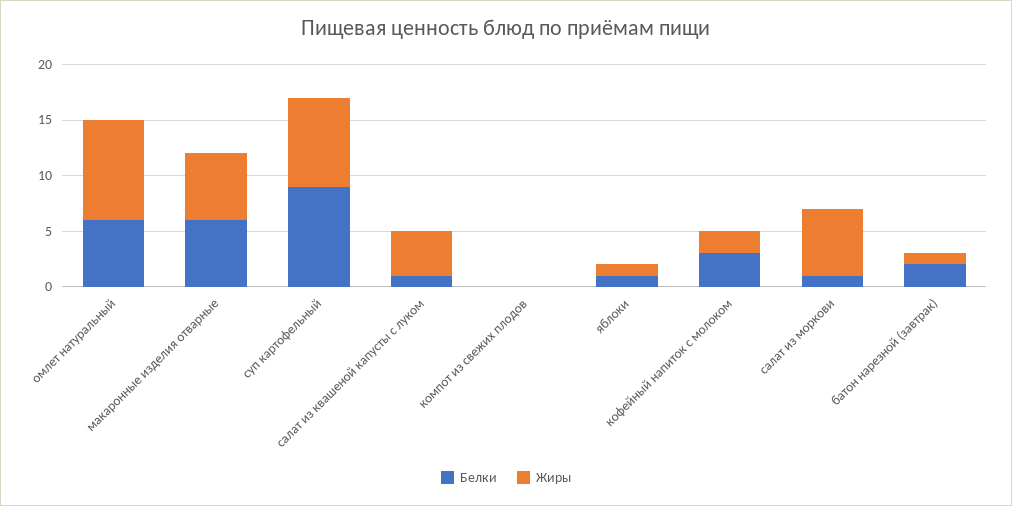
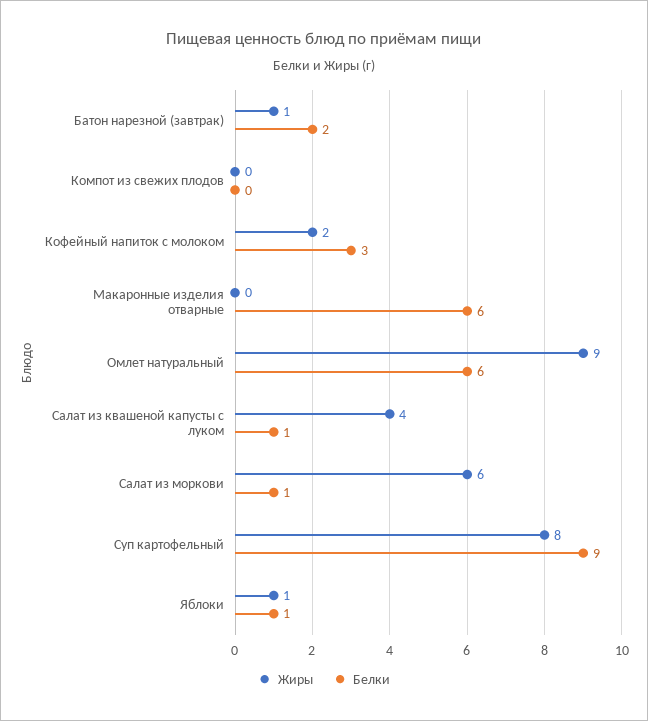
Жиры, макаронные изделия отварные: 6 -> 0

